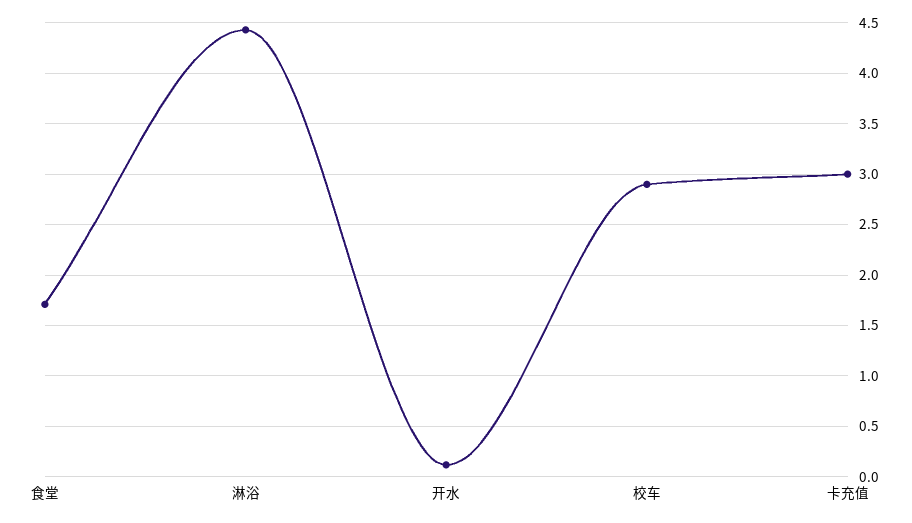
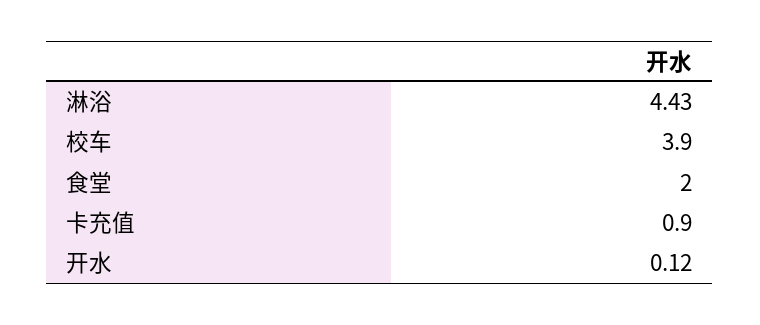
食堂: 1.7 -> 2
校车: 2.9 -> 3.9
卡充值: 3 -> 0.9

